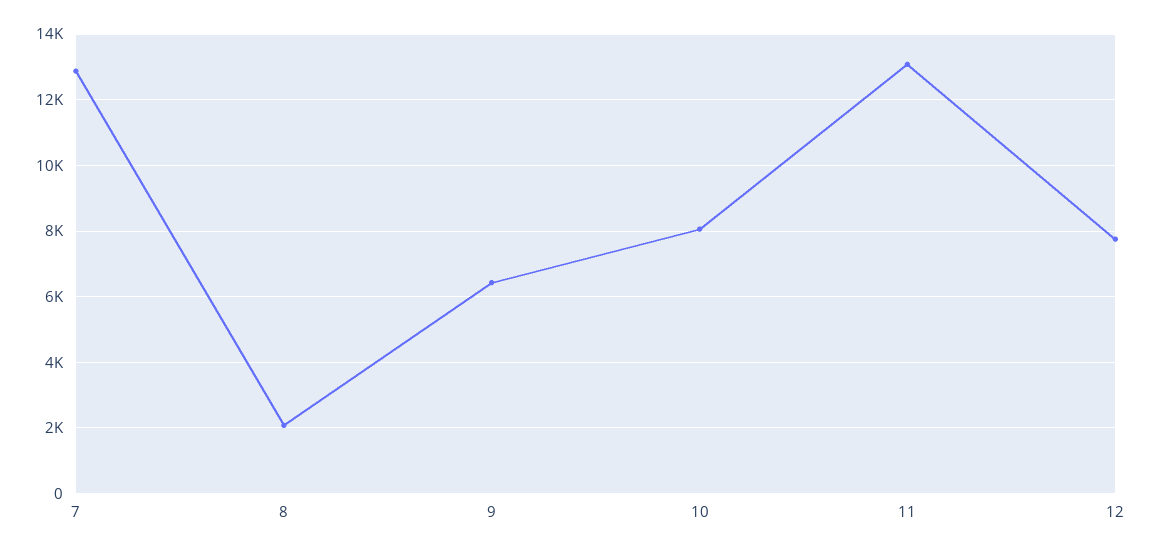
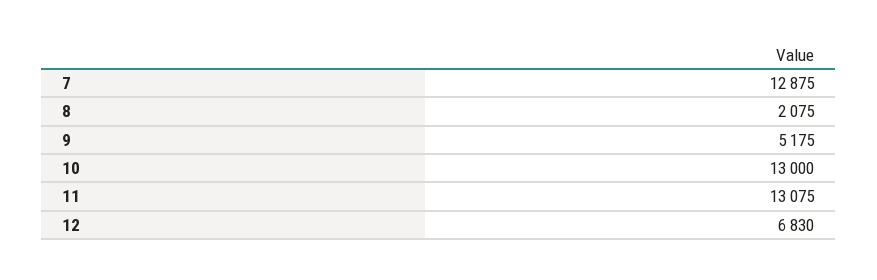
9: 6400 -> 5175
10: 8000 -> 13000
12: 7800 -> 6830

